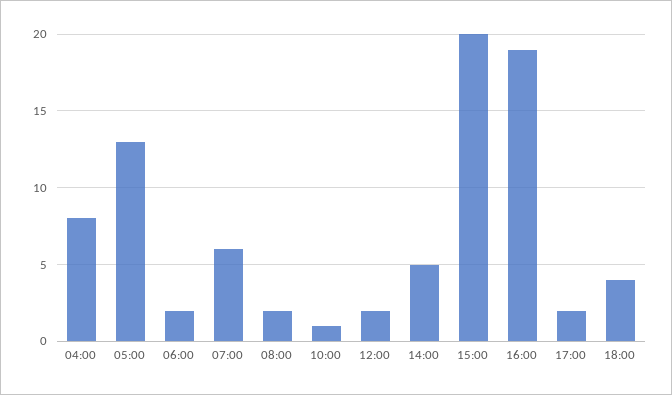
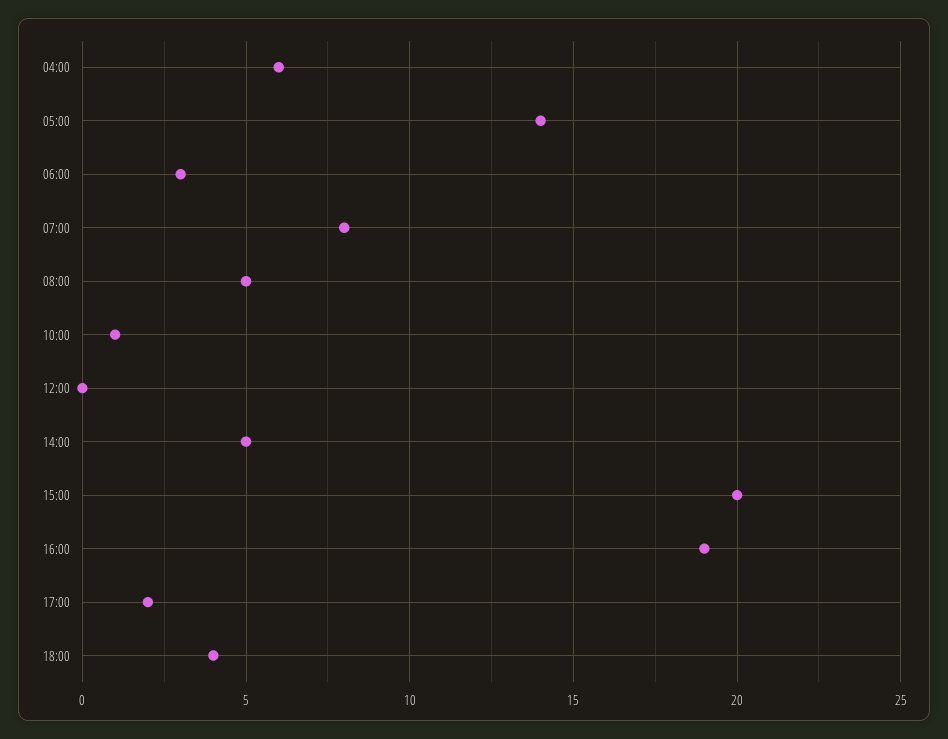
04:00: 8 -> 6
05:00: 13 -> 14
06:00: 2 -> 3
07:00: 6 -> 8
08:00: 2 -> 5
12:00: 2 -> 0

